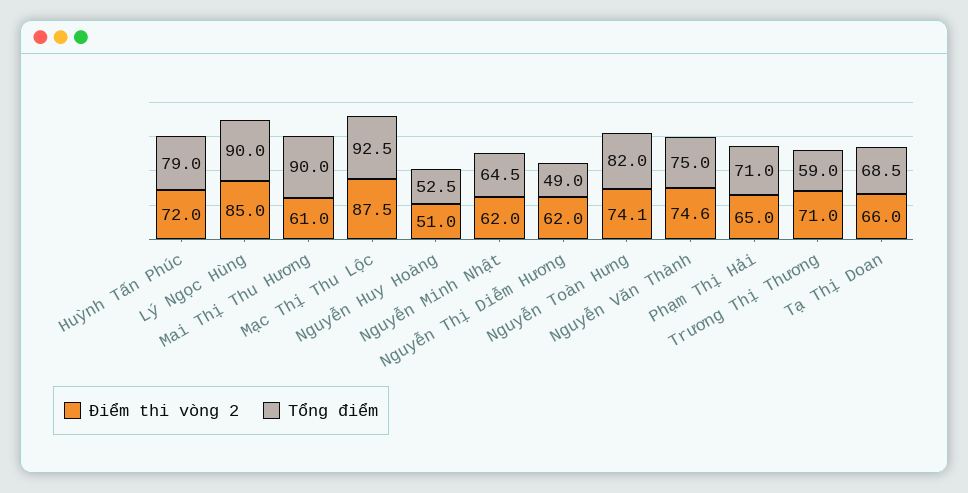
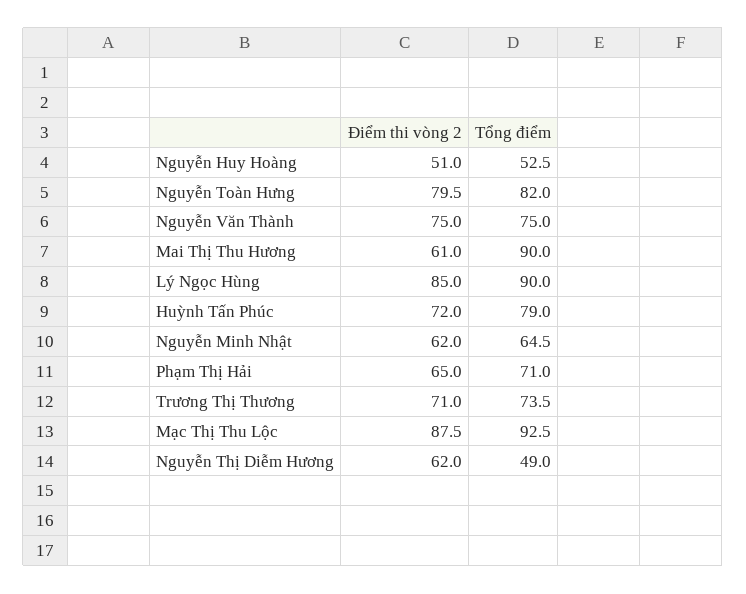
Điểm thi vòng 2, Nguyễn Toàn Hưng: 74.1 -> 79.5
Điểm thi vòng 2, Nguyễn Văn Thành: 74.6 -> 75
Tổng điểm, Trương Thị Thương: 59 -> 73.5
Điểm thi vòng 2, Tạ Thị Doan: 66 -> none
Tổng điểm, Tạ Thị Doan: 68.5 -> none

